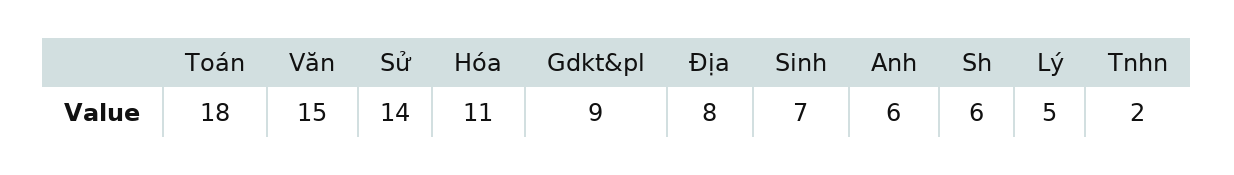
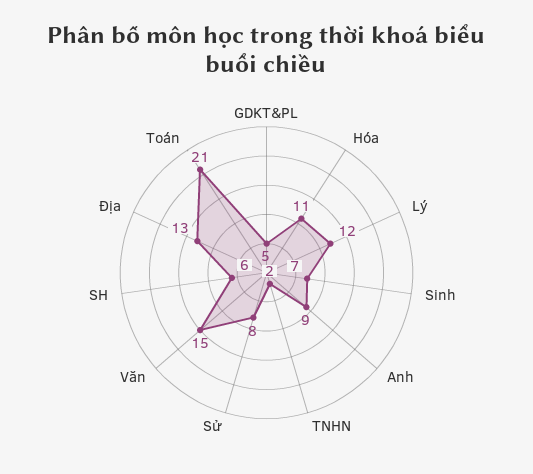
Toán: 18 -> 21
Sử: 14 -> 8
Gdkt&pl: 9 -> 5
Địa: 8 -> 13
Anh: 6 -> 9
Lý: 5 -> 12

